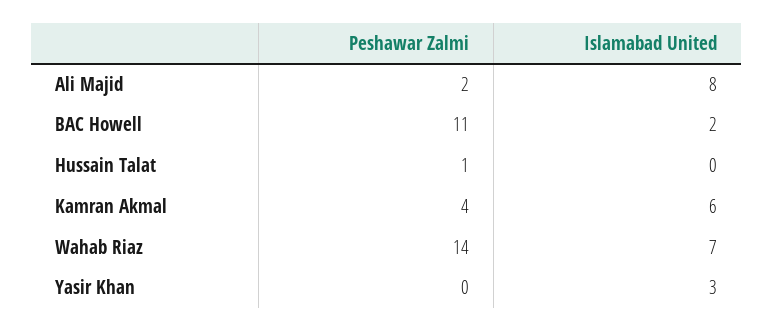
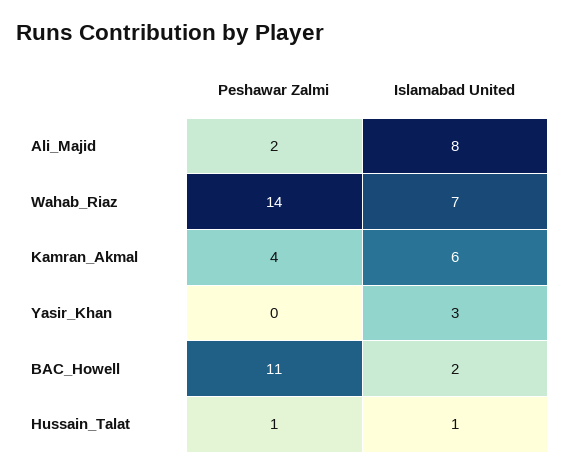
Islamabad United, Hussain Talat: 0 -> 1

